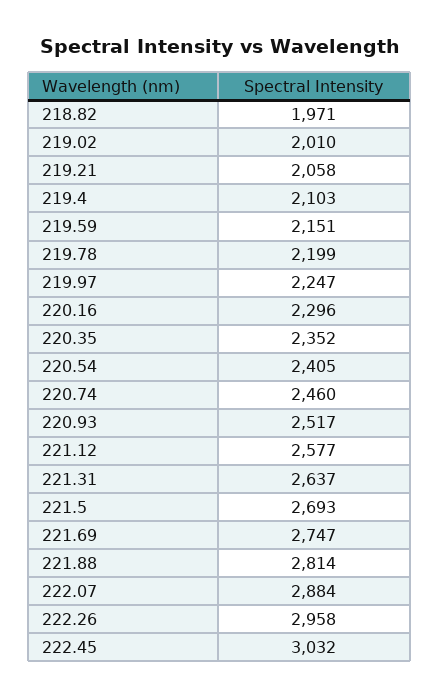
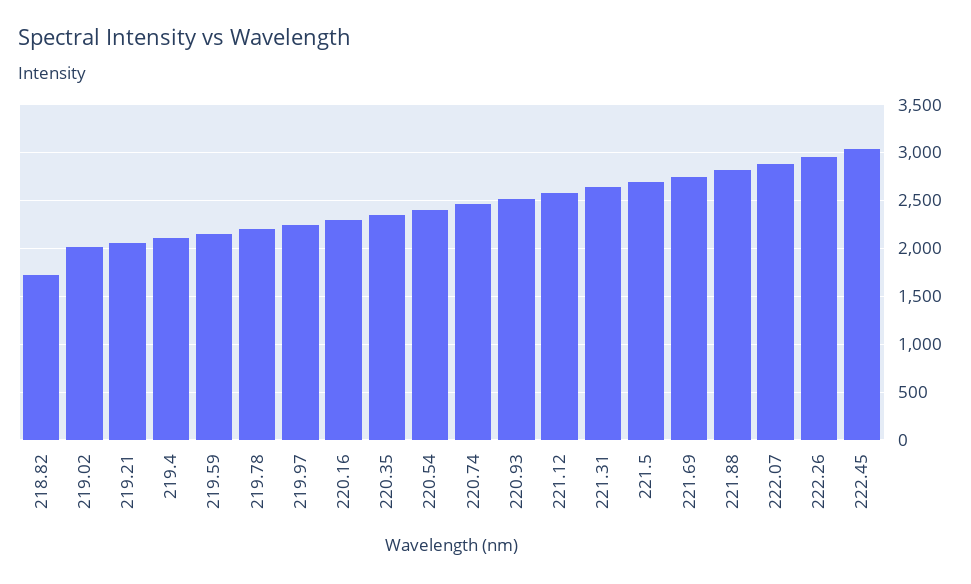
218.82: 1971 -> 1700

